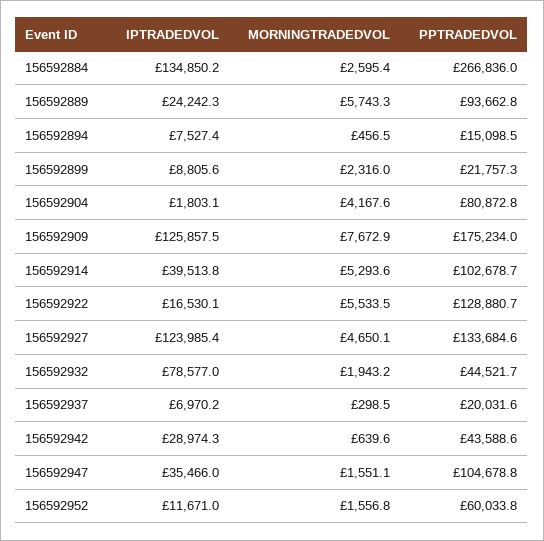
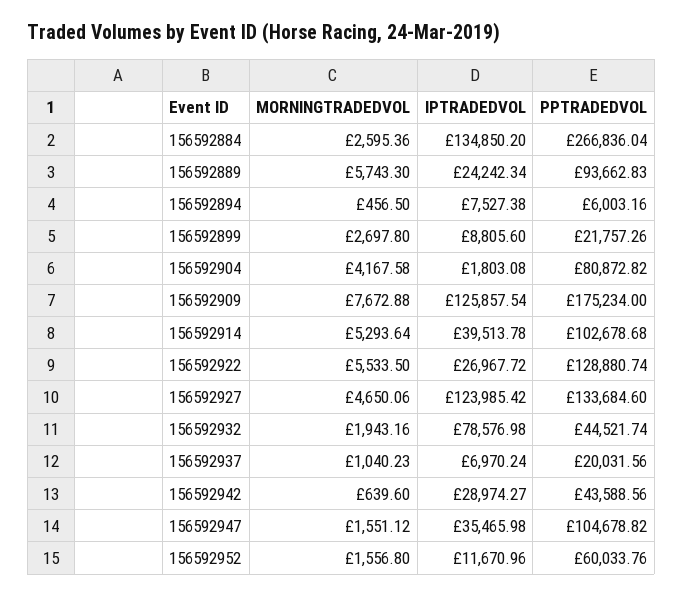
PPTRADEDVOL, 156592894: 15098.5 -> 6003.16
MORNINGTRADEDVOL, 156592899: 2316 -> 2697.8
IPTRADEDVOL, 156592922: 16530.1 -> 26967.72
MORNINGTRADEDVOL, 156592937: 298.5 -> 1040.23

